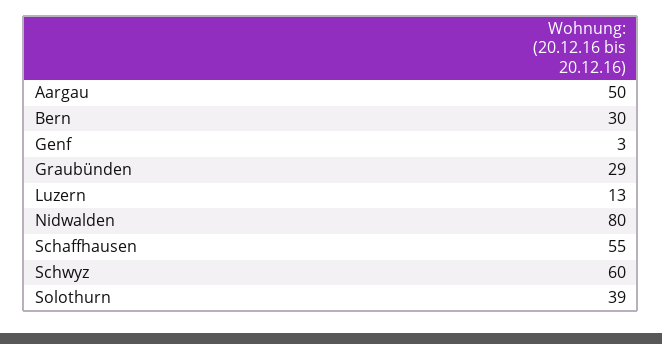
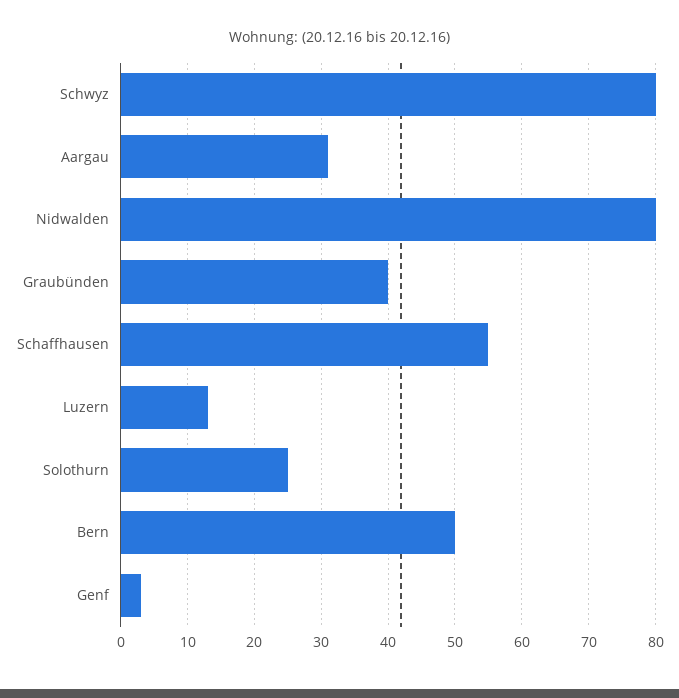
Aargau: 50 -> 31
Bern: 30 -> 50
Graubünden: 29 -> 40
Schwyz: 60 -> 80
Solothurn: 39 -> 25

